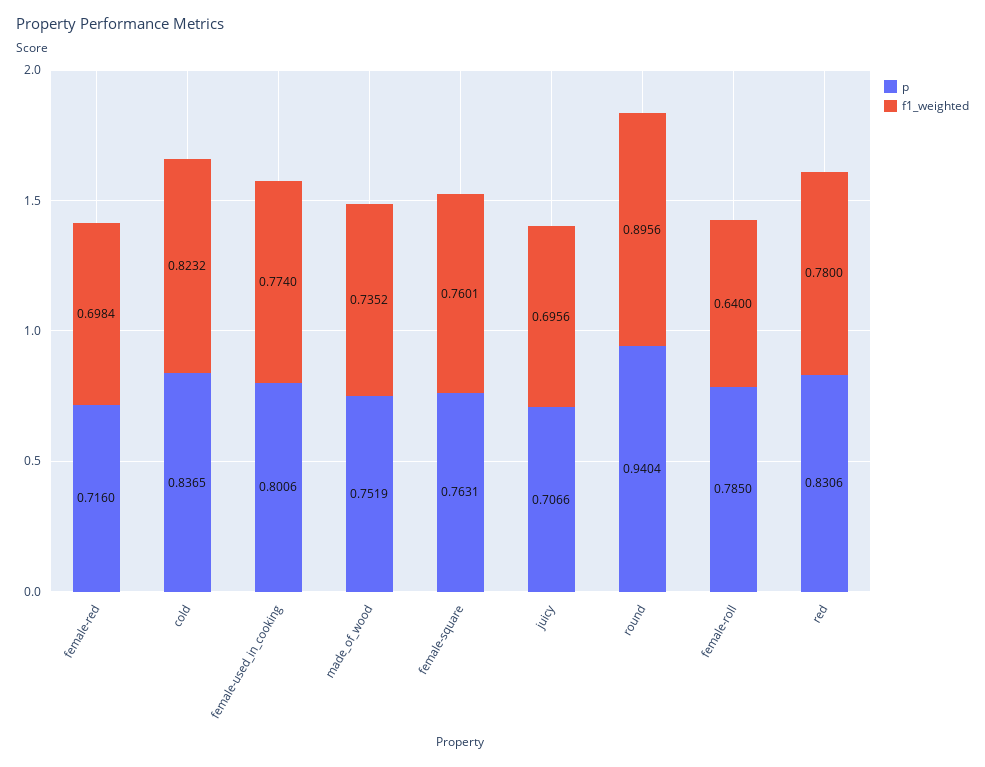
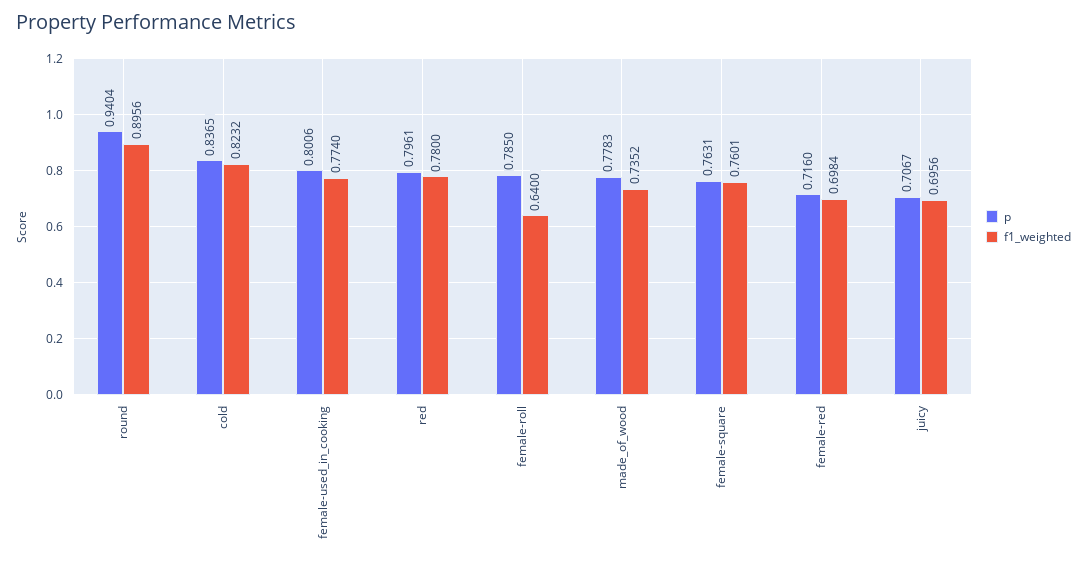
p, made_of_wood: 0.7519 -> 0.7783
p, juicy: 0.7066 -> 0.7067
p, red: 0.8306 -> 0.7961

